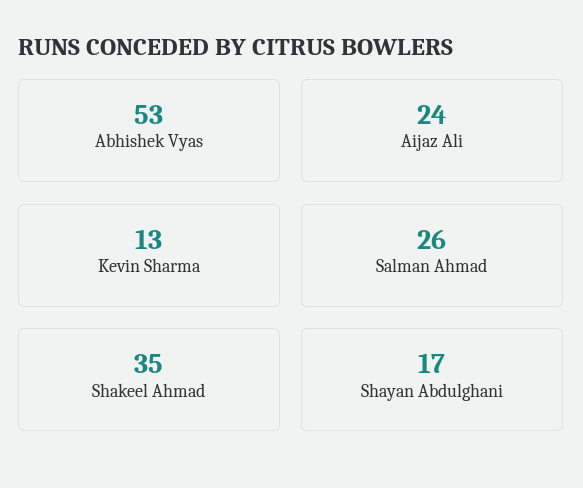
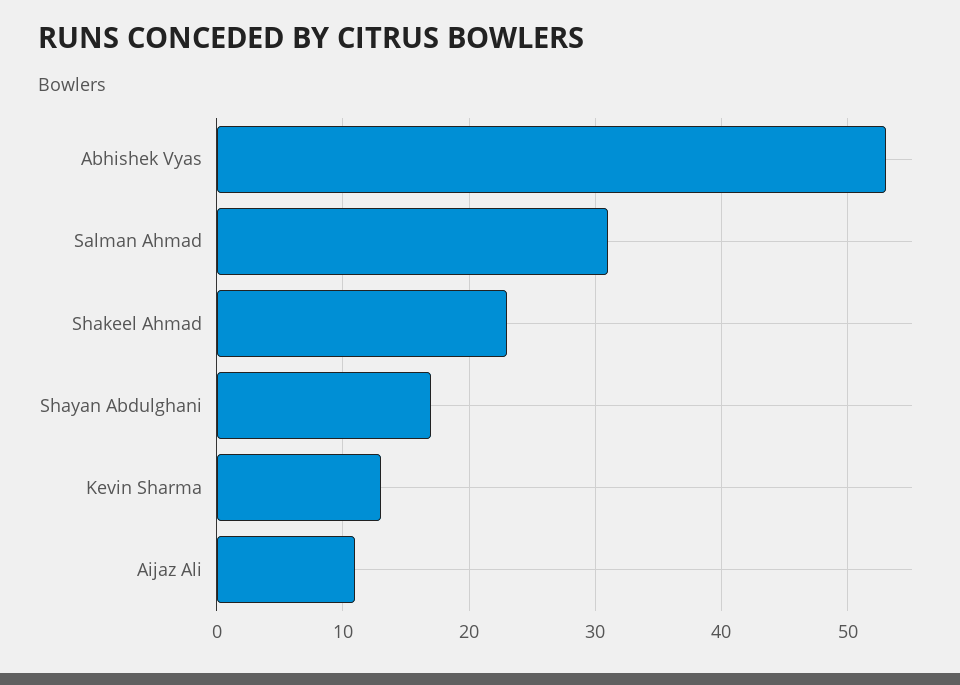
Aijaz Ali: 24 -> 11
Salman Ahmad: 26 -> 31
Shakeel Ahmad: 35 -> 23

